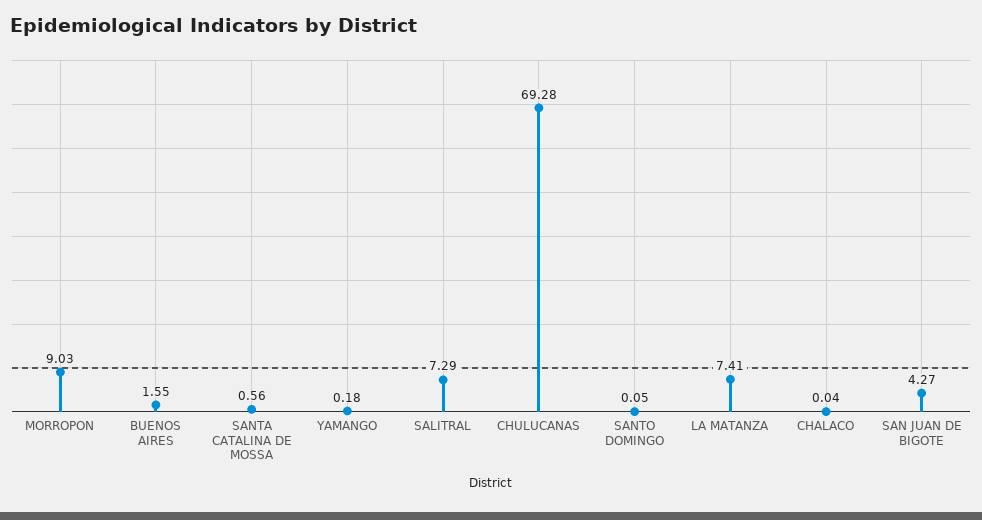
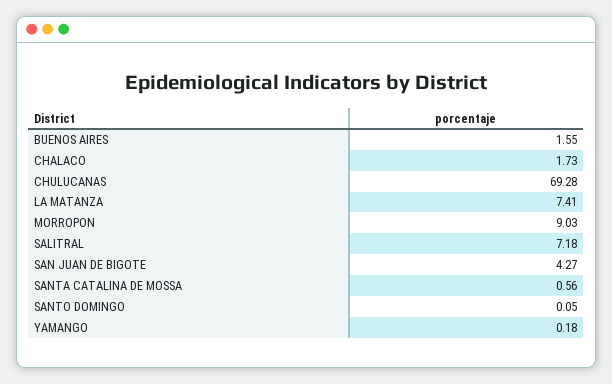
SALITRAL: 7.29 -> 7.18
CHALACO: 0.04 -> 1.73

